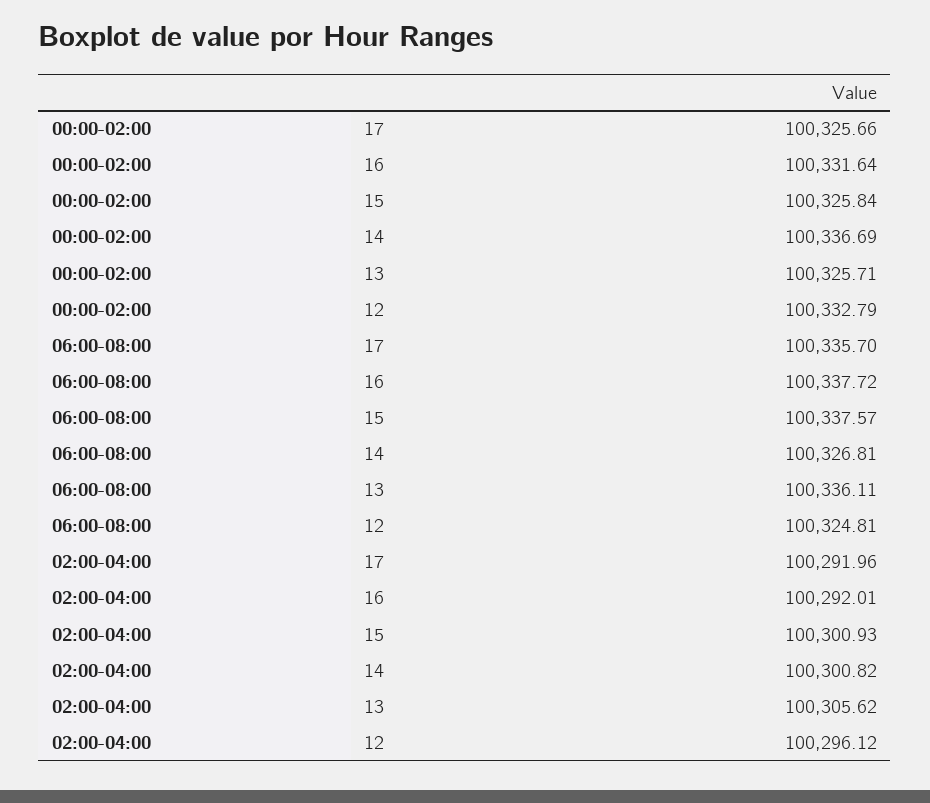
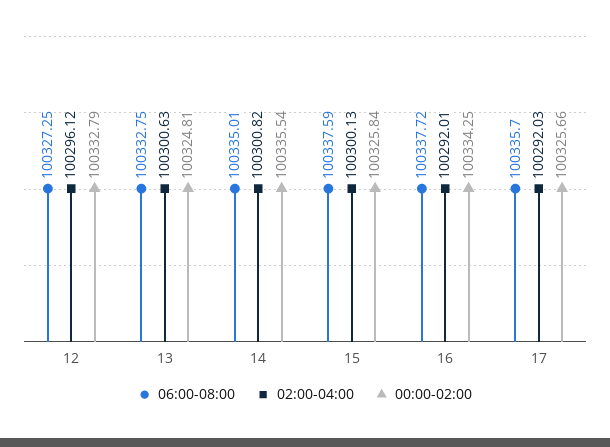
00:00-02:00, 16: 100331.64 -> 100334.25
00:00-02:00, 14: 100336.69 -> 100335.54
00:00-02:00, 13: 100325.71 -> 100324.81
06:00-08:00, 15: 100337.57 -> 100337.59
06:00-08:00, 14: 100326.81 -> 100335.01
06:00-08:00, 13: 100336.11 -> 100332.75
06:00-08:00, 12: 100324.81 -> 100327.25
02:00-04:00, 17: 100291.96 -> 100292.03
02:00-04:00, 15: 100300.93 -> 100300.13
02:00-04:00, 13: 100305.62 -> 100300.63

